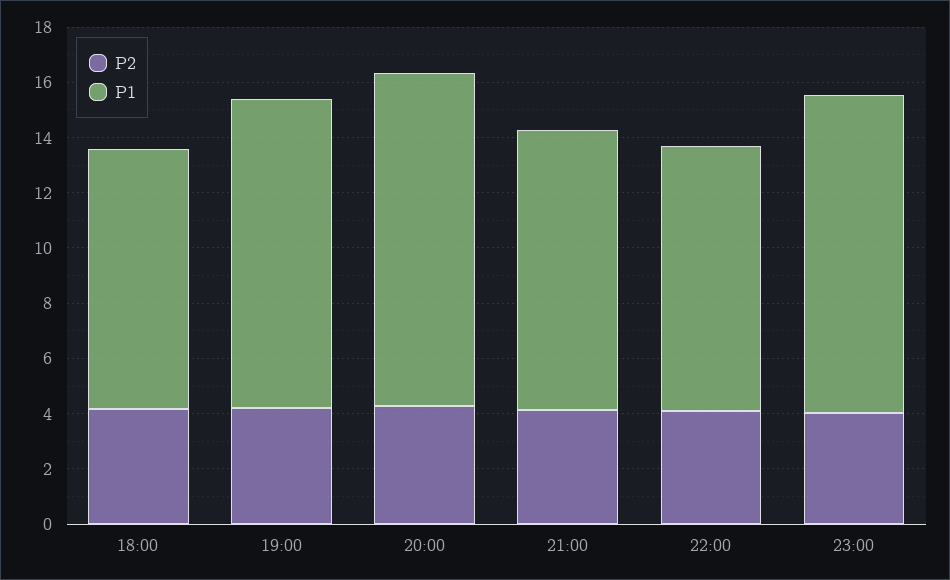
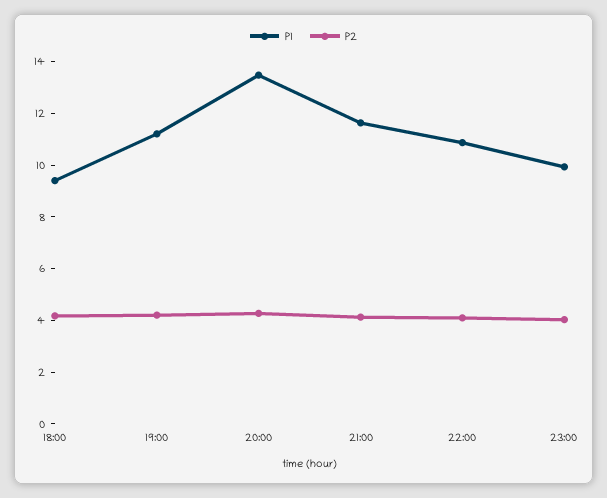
P1, 20:00: 12 -> 13.5
P1, 21:00: 10 -> 11.5
P1, 22:00: 9.5 -> 11
P1, 23:00: 11.5 -> 10

